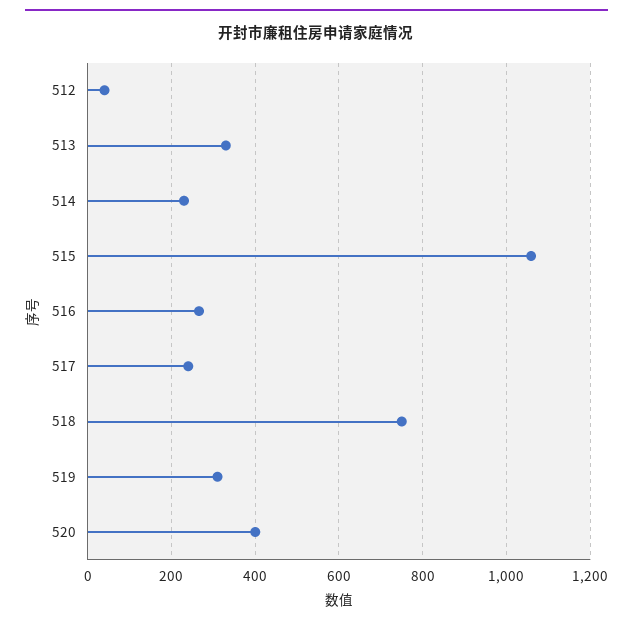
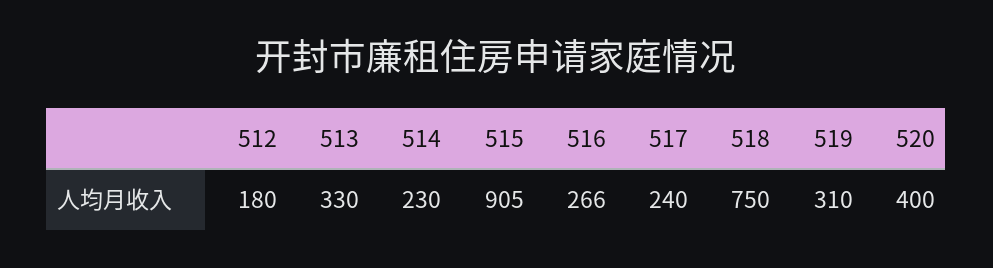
512: 40 -> 180
515: 1060 -> 905

